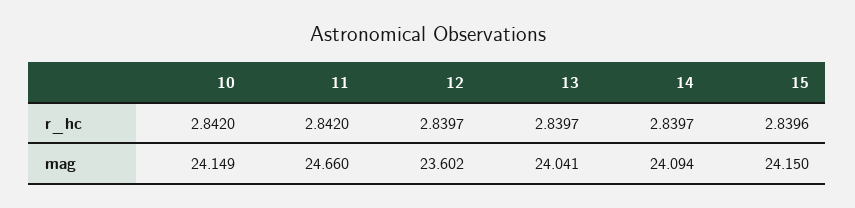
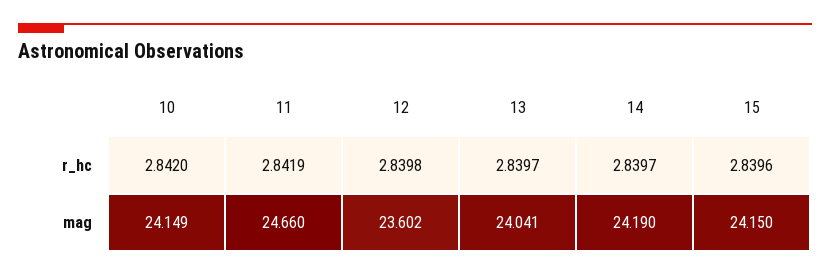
11, r_hc: 2.842 -> 2.8419
12, r_hc: 2.8397 -> 2.8398
14, mag: 24.094 -> 24.19

